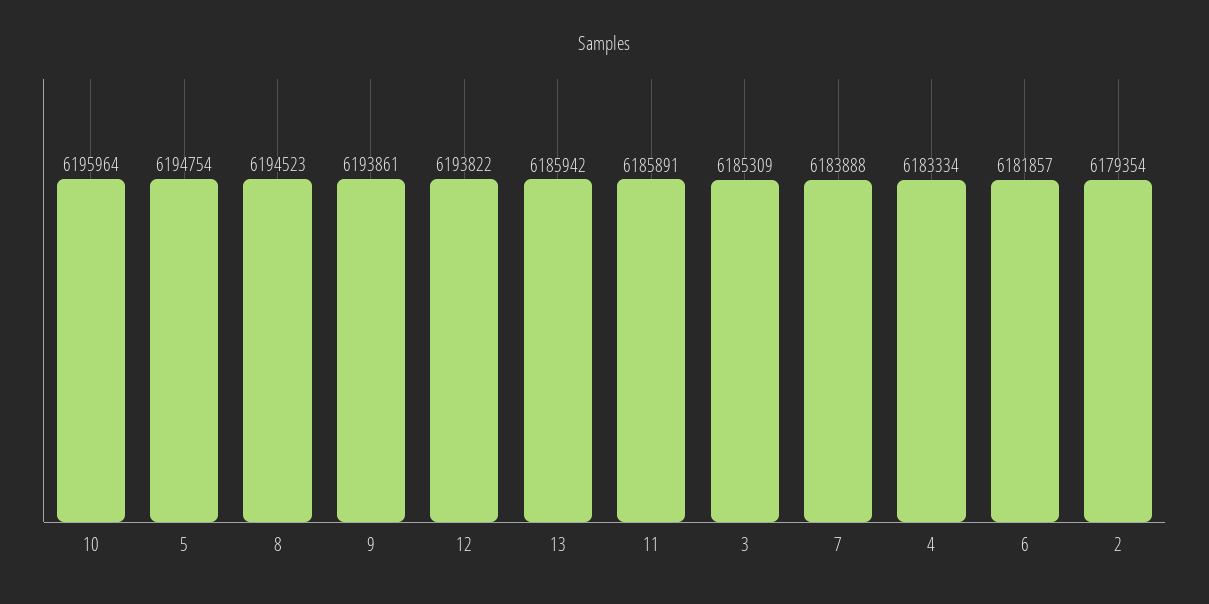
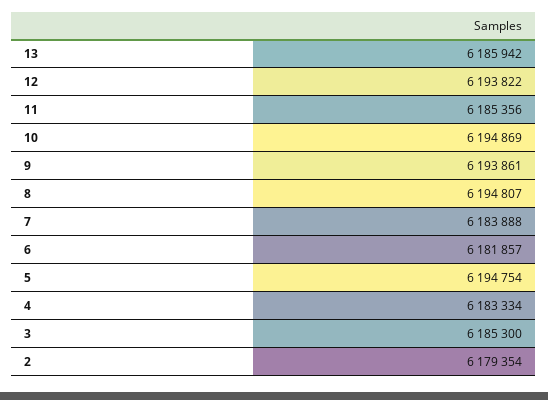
10: 6195964 -> 6194869
8: 6194523 -> 6194807
11: 6185891 -> 6185356
3: 6185309 -> 6185300

